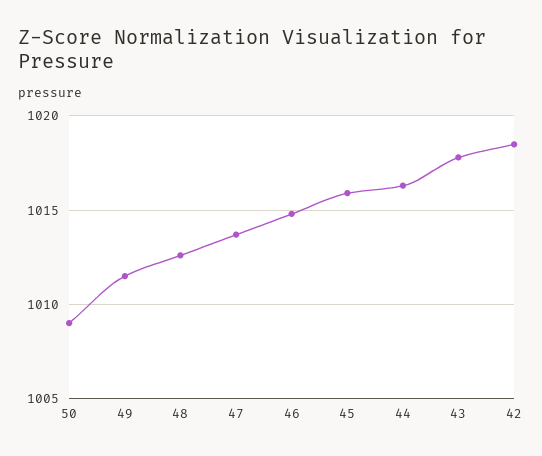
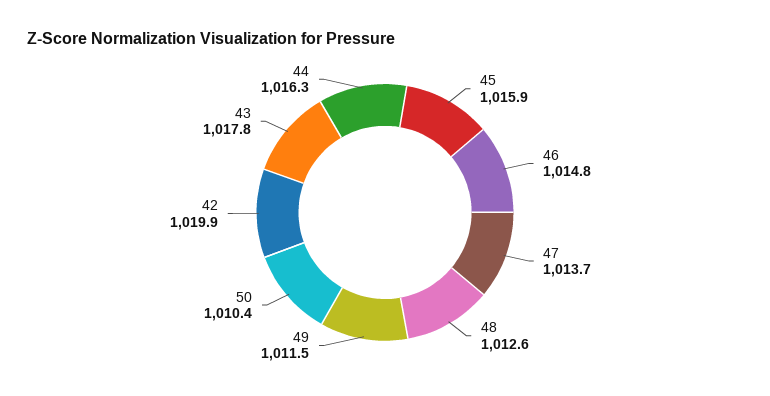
50: 1009 -> 1010.4
42: 1018.5 -> 1019.9

